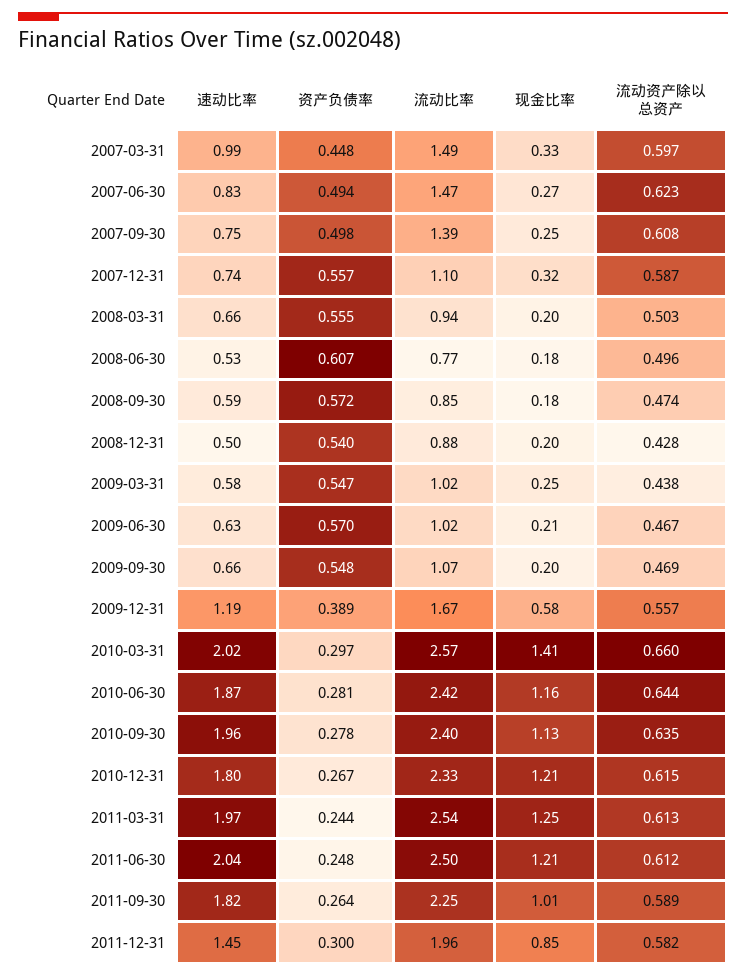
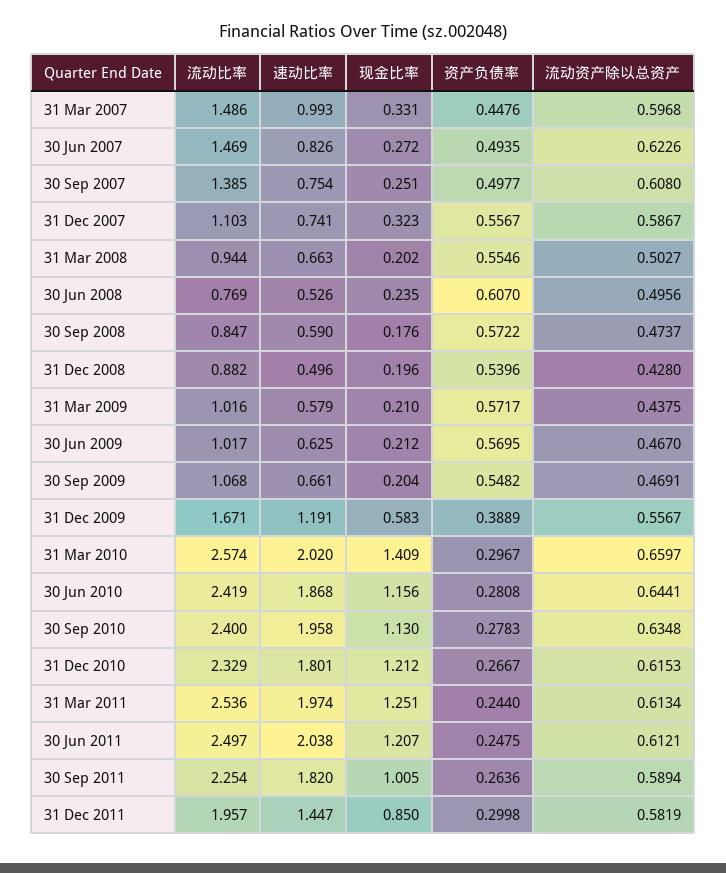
现金比率, 2008-06-30: 0.18 -> 0.235
资产负债率, 2009-03-31: 0.547 -> 0.5717
现金比率, 2009-03-31: 0.25 -> 0.21

